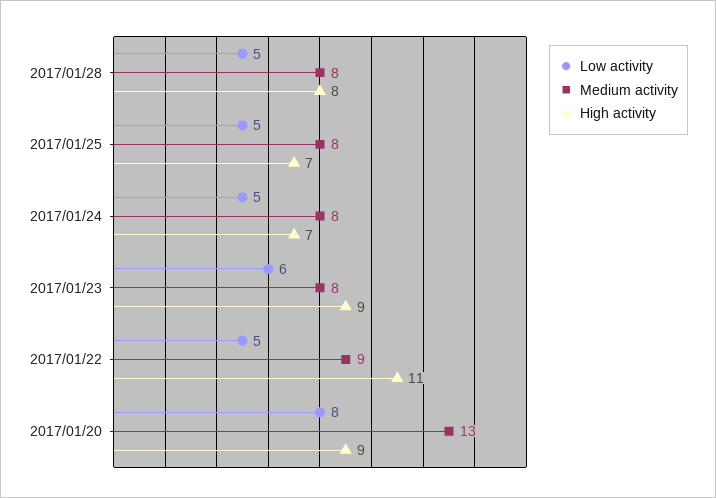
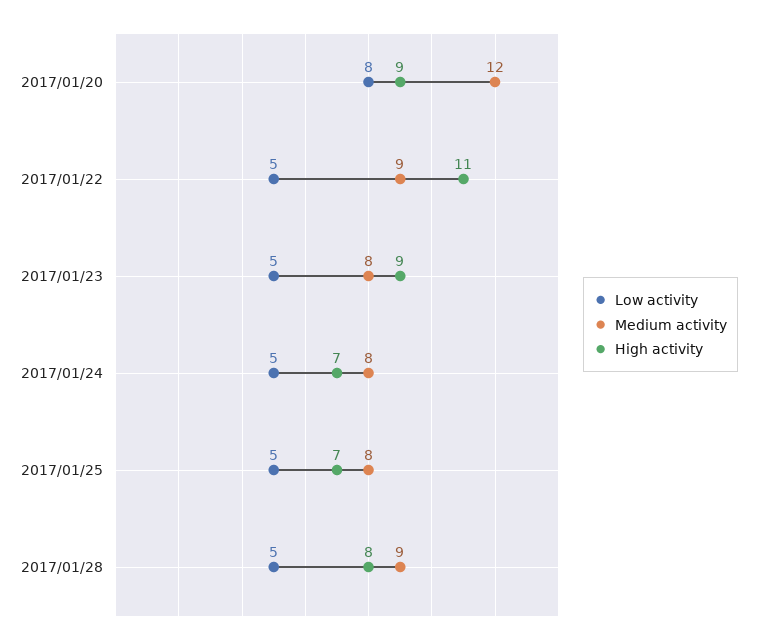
Medium activity, 2017/01/28: 8 -> 9
Low activity, 2017/01/23: 6 -> 5
Medium activity, 2017/01/20: 13 -> 12

